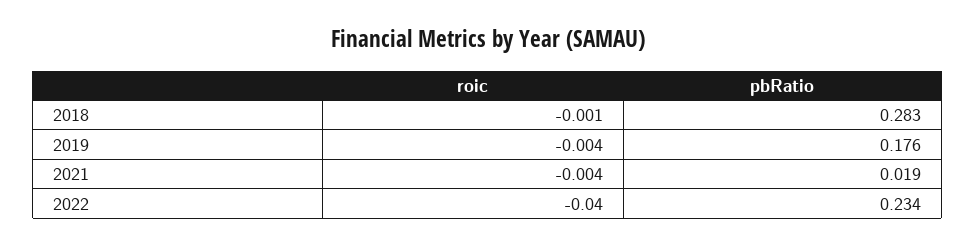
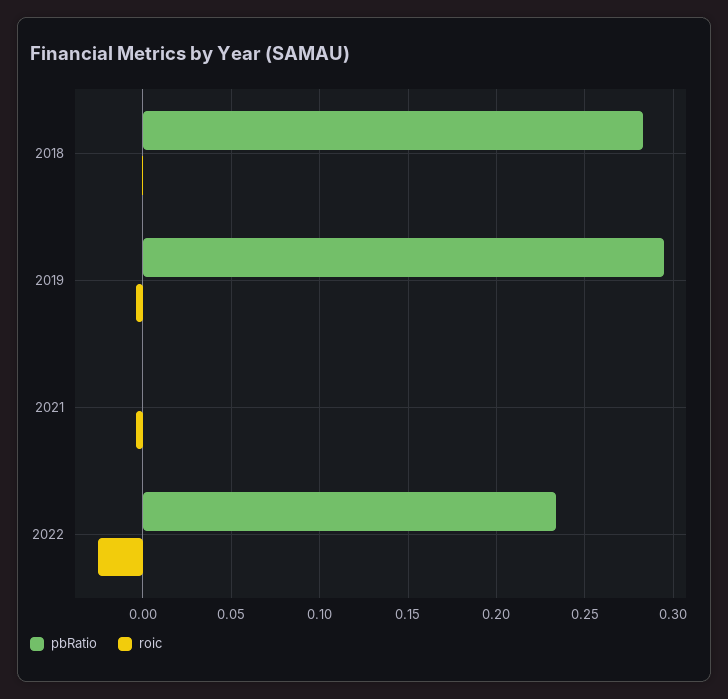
pbRatio, 2019: 0.176 -> 0.295
pbRatio, 2021: 0.019 -> 0
roic, 2022: -0.04 -> -0.025

